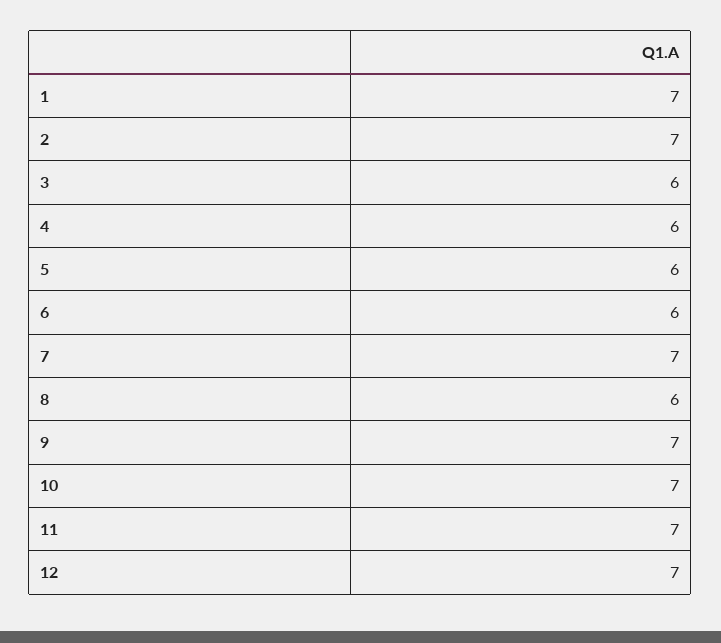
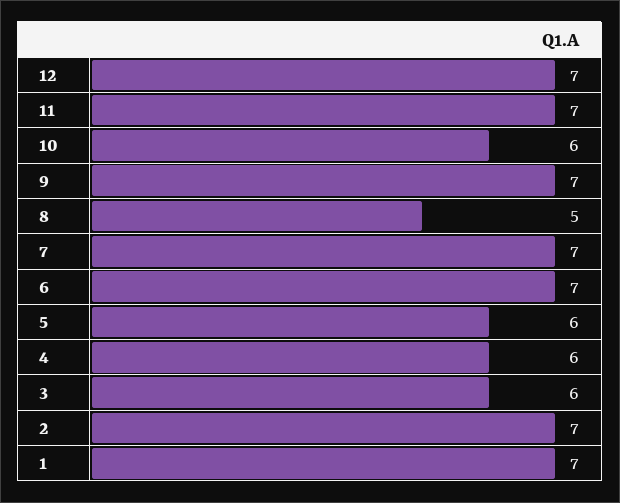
6: 6 -> 7
8: 6 -> 5
10: 7 -> 6

